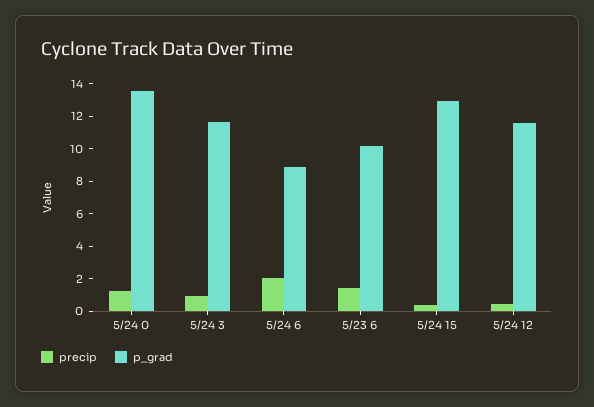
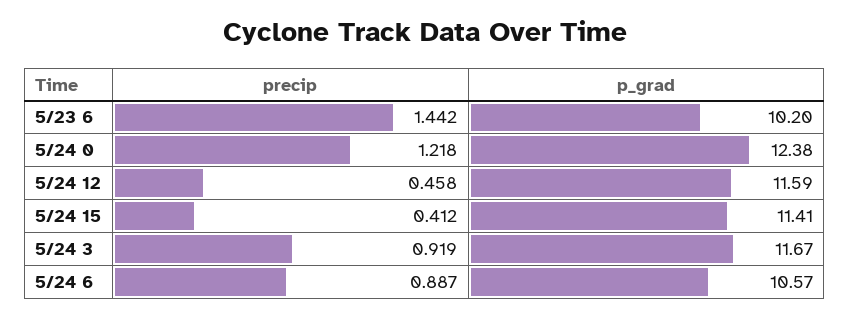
p_grad, 5/24 0: 13.5 -> 12.38
precip, 5/24 6: 2 -> 0.887
p_grad, 5/24 6: 9 -> 10.57
p_grad, 5/24 15: 13 -> 11.41

